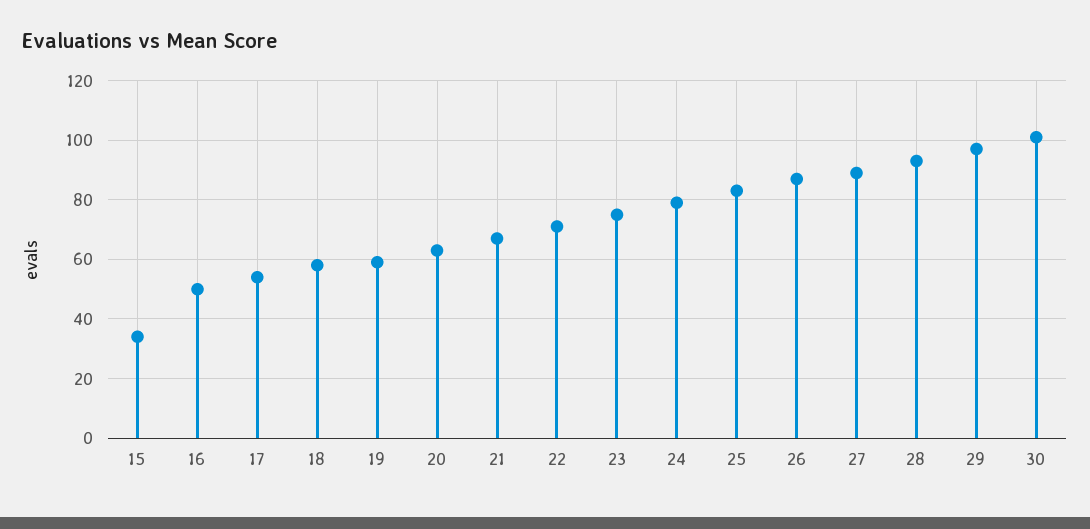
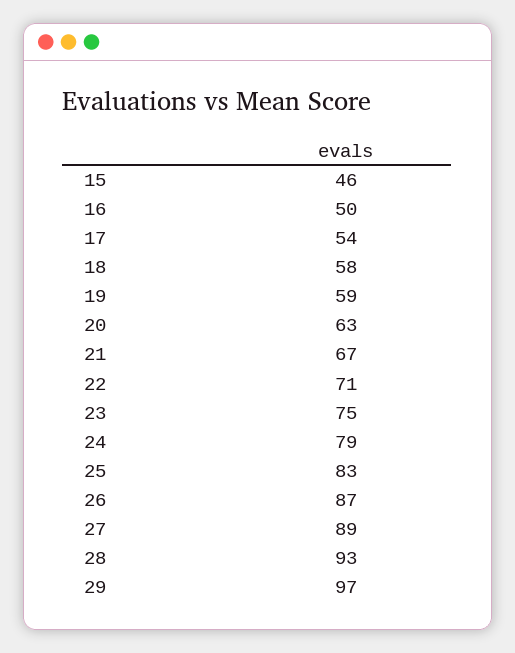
15: 35 -> 46
30: 100 -> none

